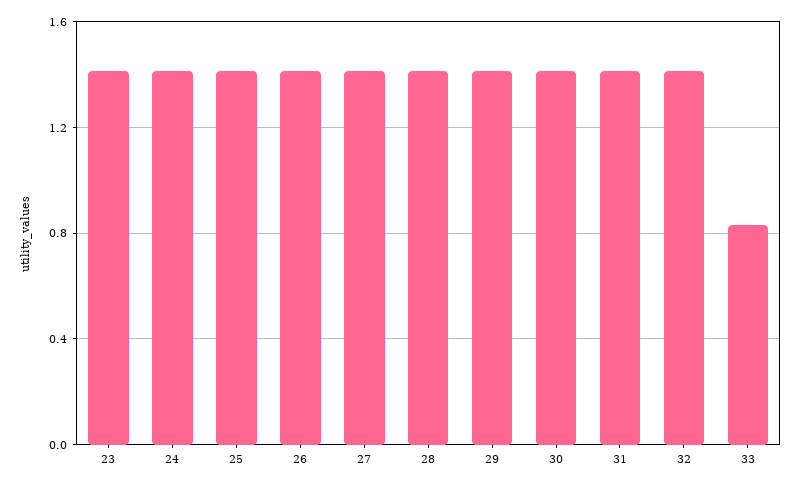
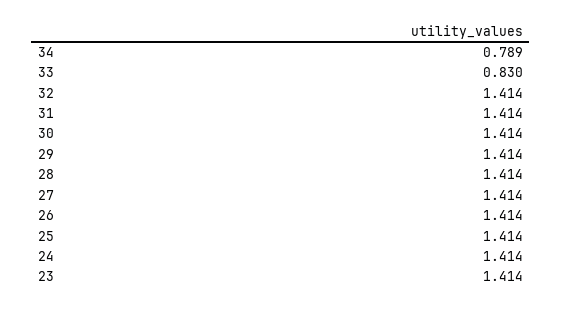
34: none -> 0.789

